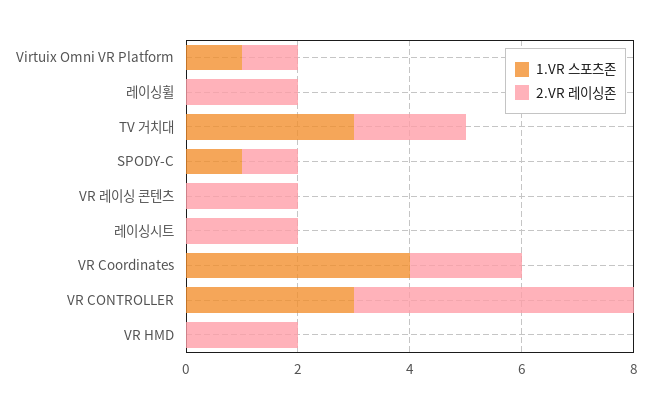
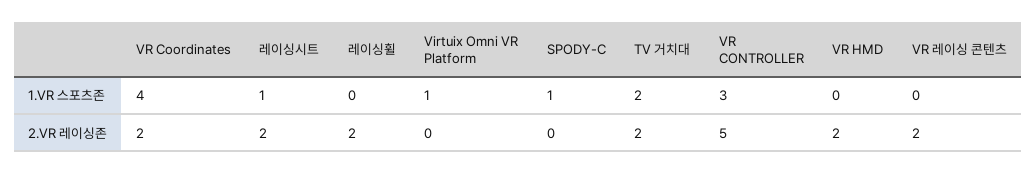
2.VR 레이싱존, Virtuix Omni VR Platform: 1 -> 0
1.VR 스포츠존, TV 거치대: 3 -> 2
2.VR 레이싱존, SPODY-C: 1 -> 0
1.VR 스포츠존, 레이싱시트: 0 -> 1

